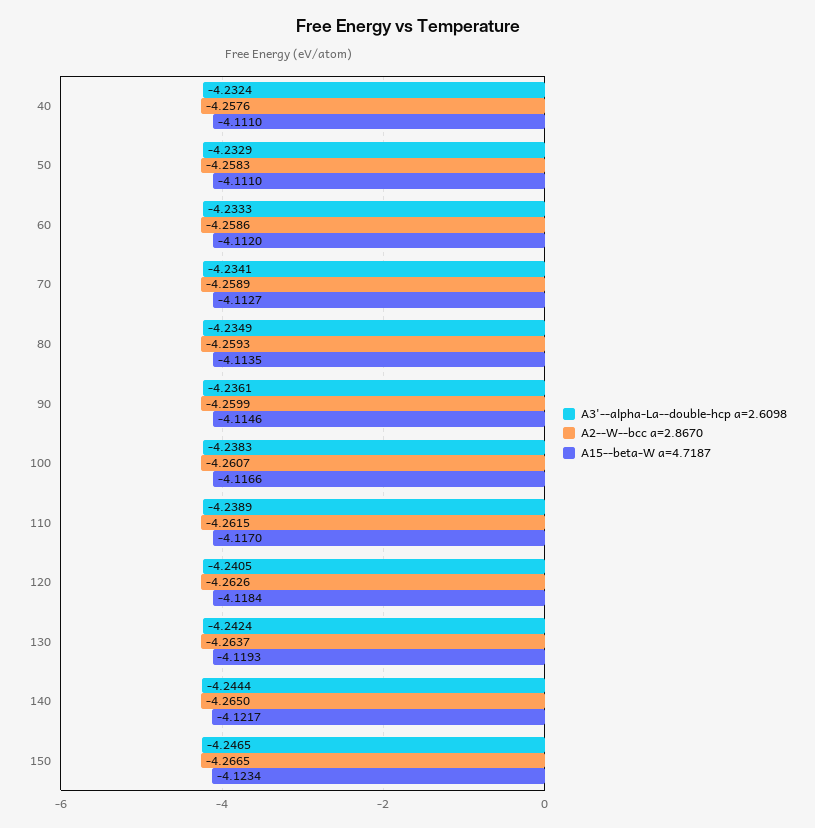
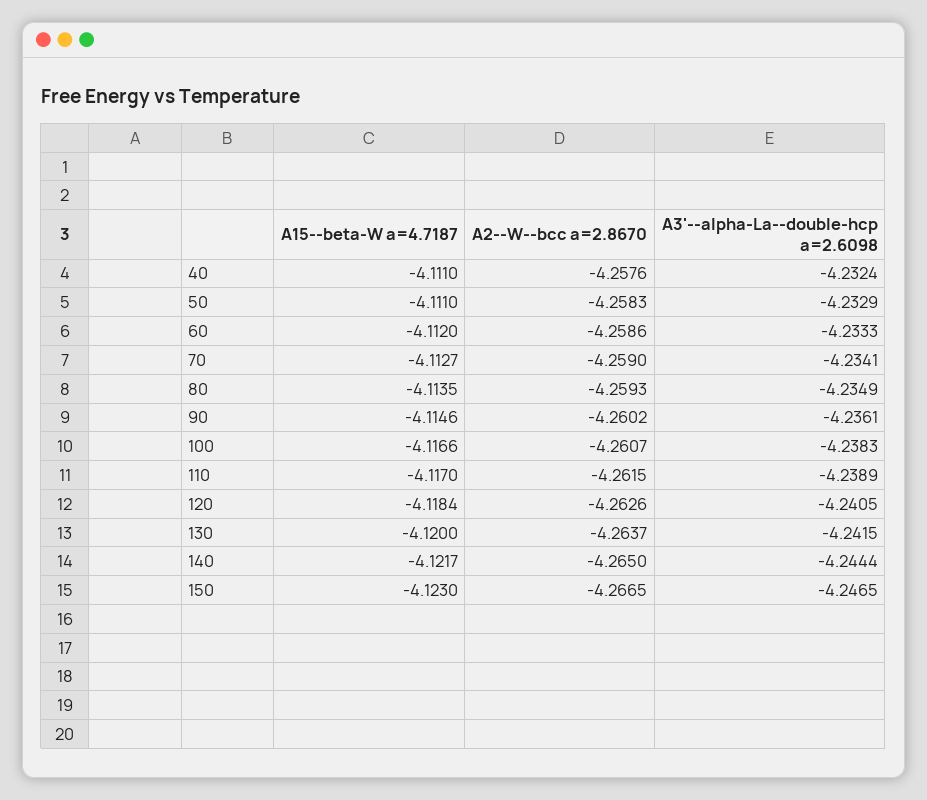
A2--W--bcc a=2.8670, 70: -4.2589 -> -4.259
A2--W--bcc a=2.8670, 90: -4.2599 -> -4.2602
A3'--alpha-La--double-hcp a=2.6098, 130: -4.2424 -> -4.2415
A15--beta-W a=4.7187, 130: -4.1193 -> -4.12
A15--beta-W a=4.7187, 150: -4.1234 -> -4.123

